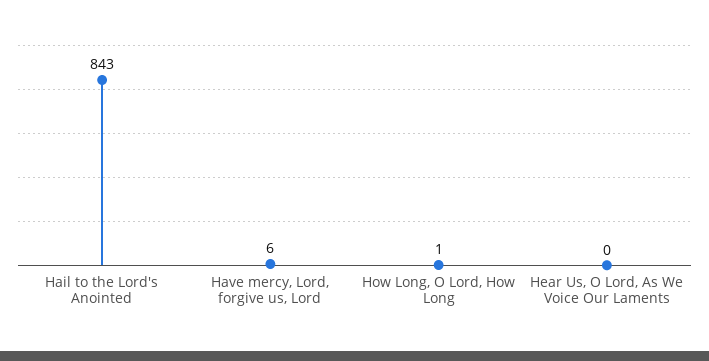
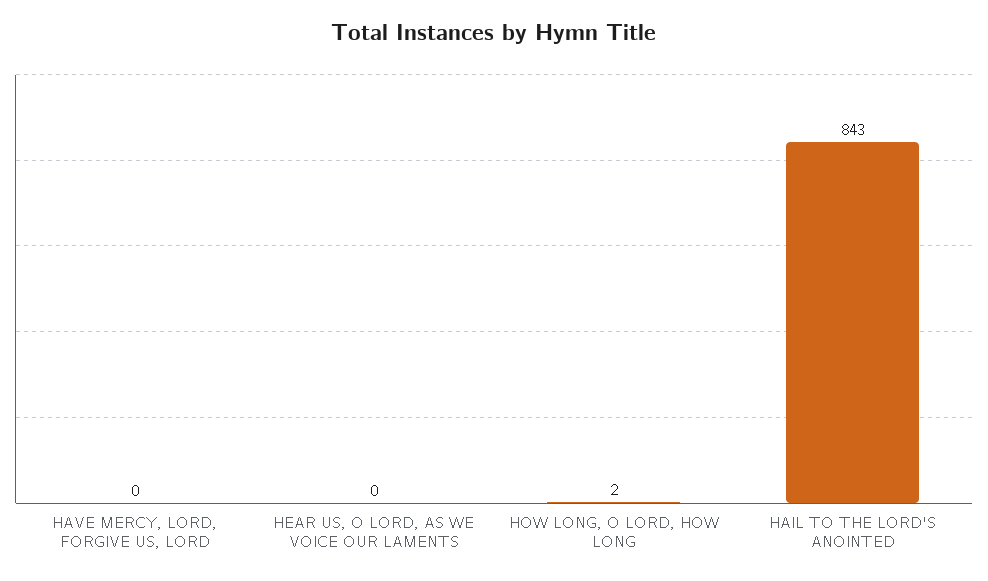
Have mercy, Lord, forgive us, Lord: 6 -> 0
How Long, O Lord, How Long: 1 -> 2

